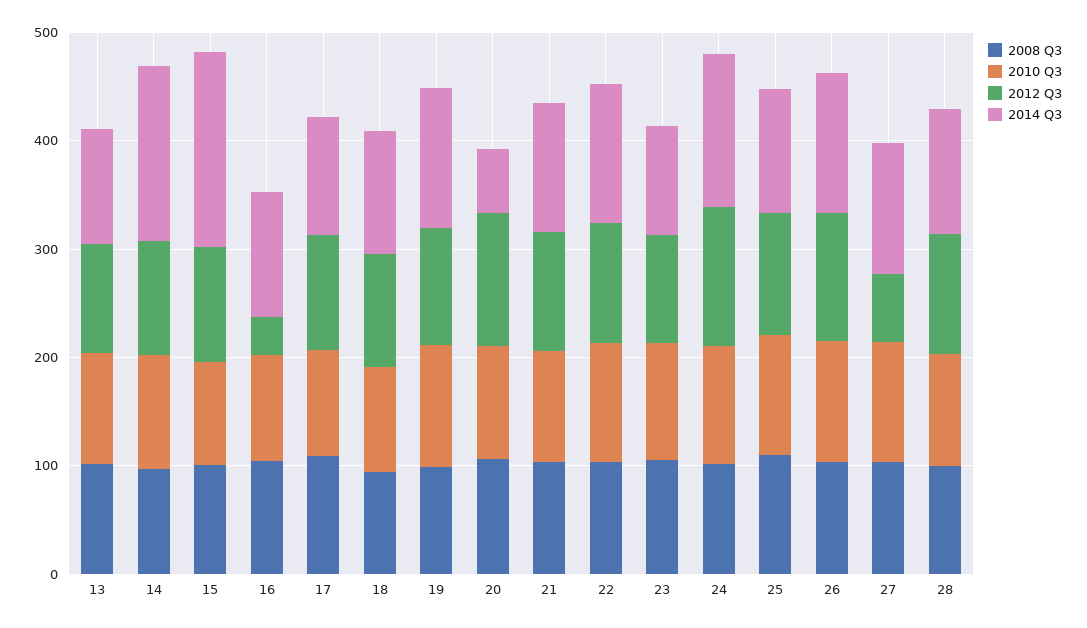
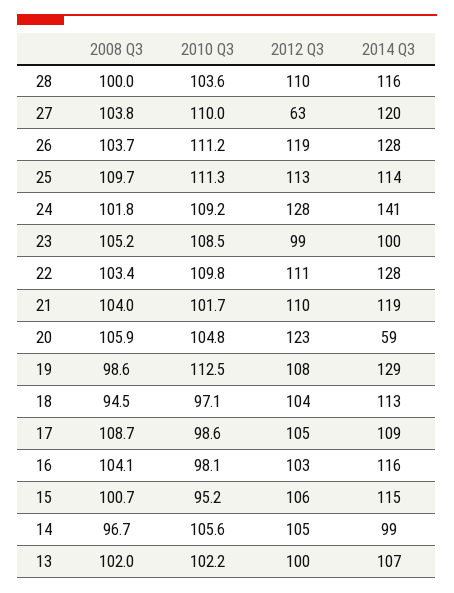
2014 Q3, 14: 160 -> 99
2014 Q3, 15: 180 -> 115
2012 Q3, 16: 40 -> 103

